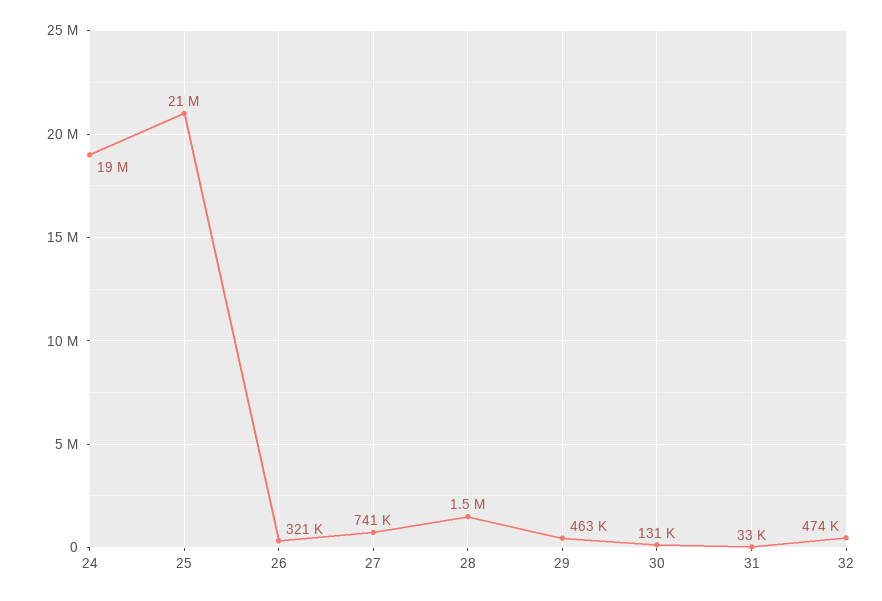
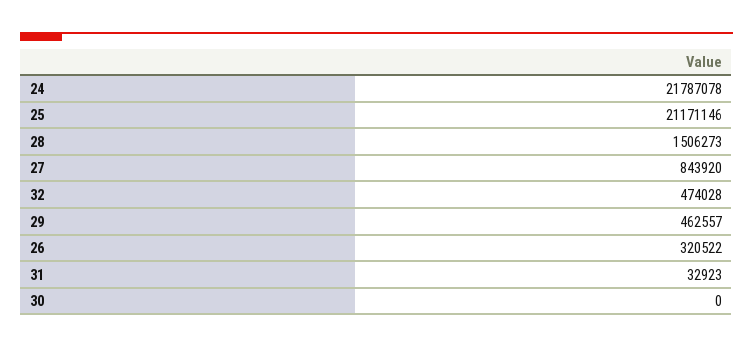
24: 19000000 -> 21787078
27: 741000 -> 843920
30: 131000 -> 0

